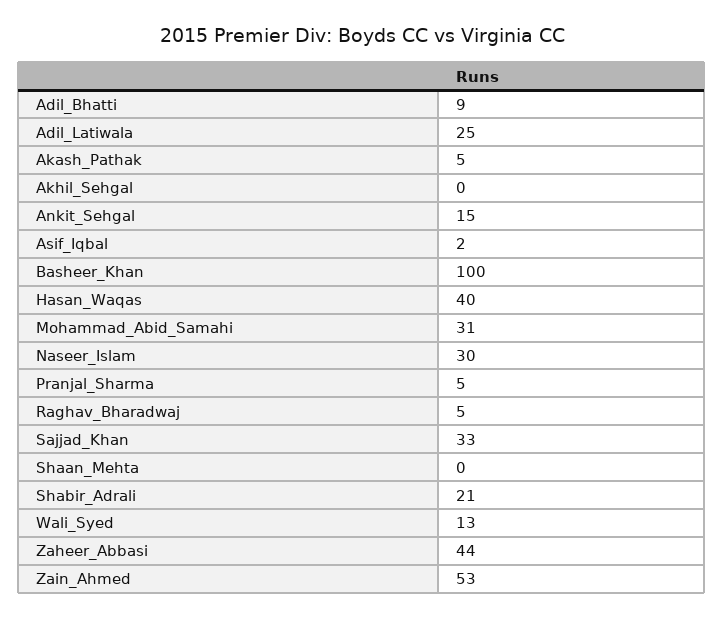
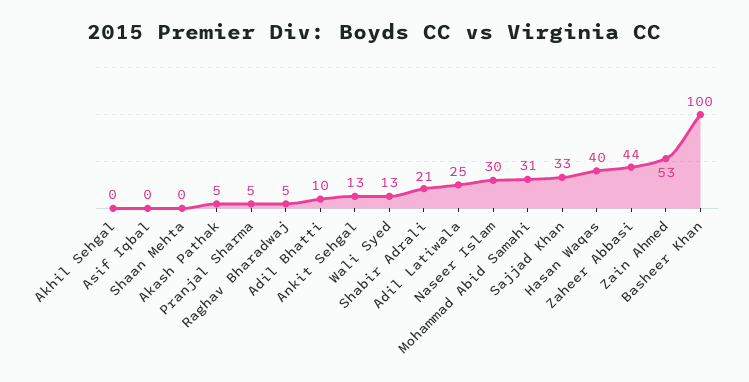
Adil_Bhatti: 9 -> 10
Ankit_Sehgal: 15 -> 13
Asif_Iqbal: 2 -> 0

